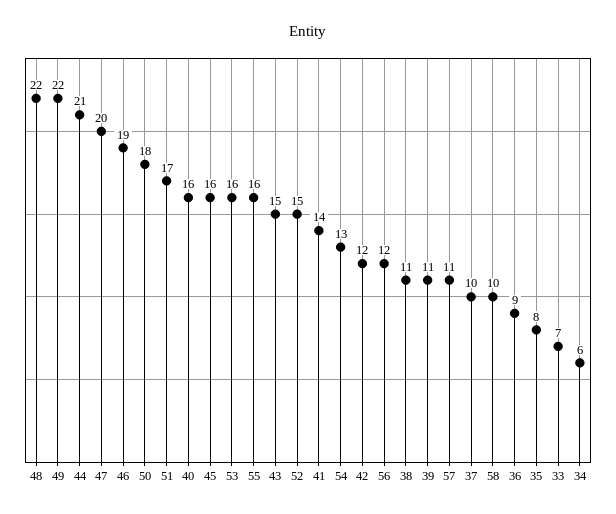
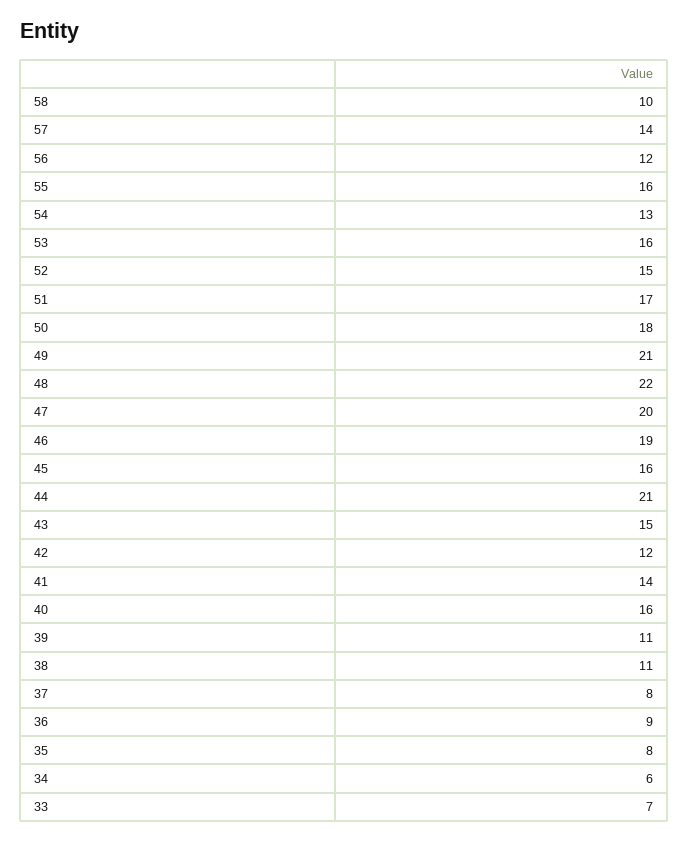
49: 22 -> 21
57: 11 -> 14
37: 10 -> 8

